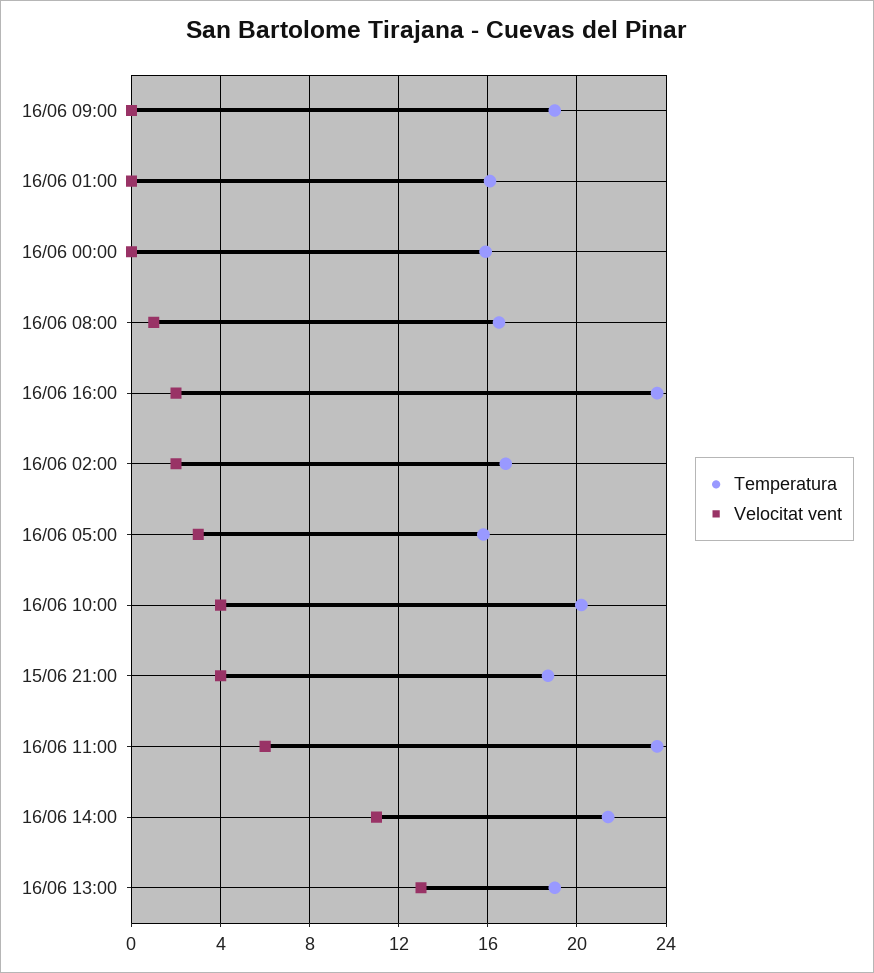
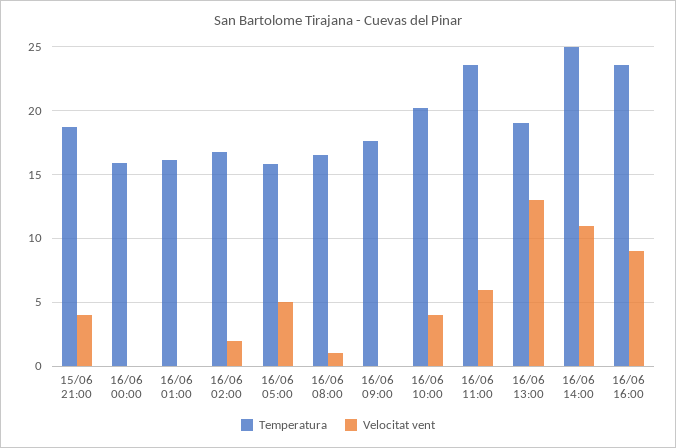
Temperatura, 16/06 09:00: 19 -> 17.5
Velocitat vent, 16/06 16:00: 2 -> 9
Velocitat vent, 16/06 05:00: 3 -> 5
Temperatura, 16/06 14:00: 21.5 -> 25

